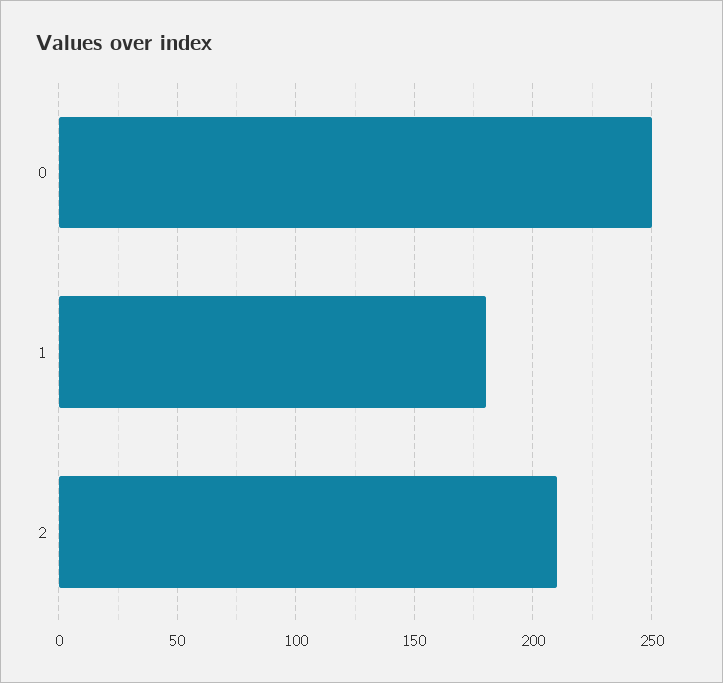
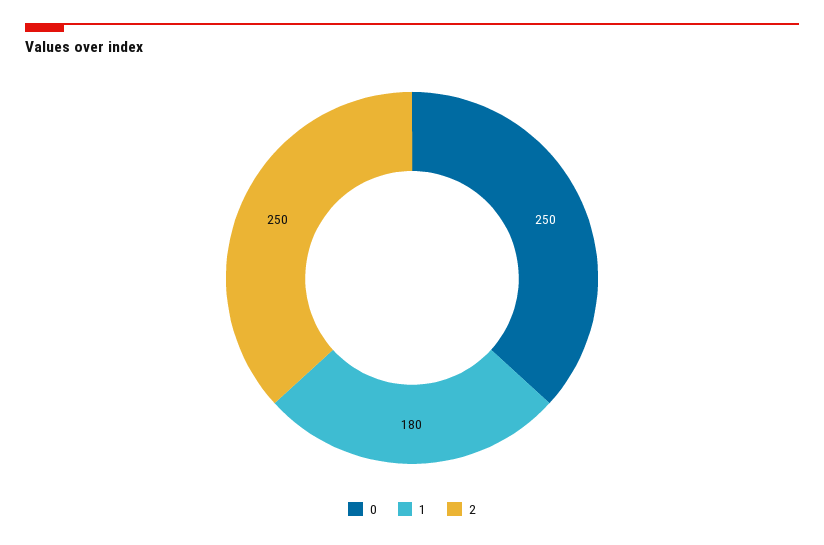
2: 210 -> 250

